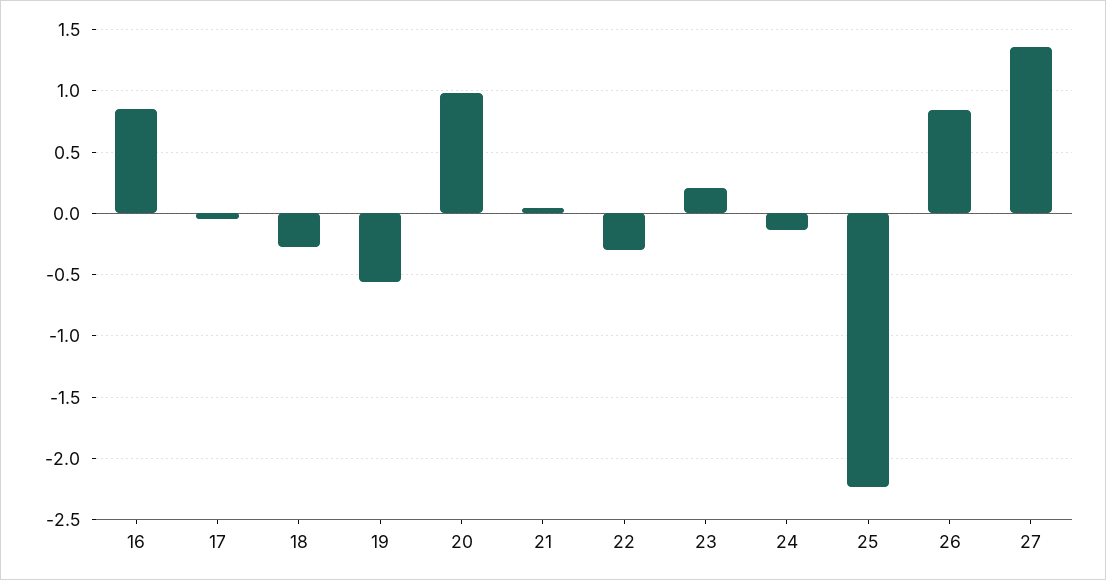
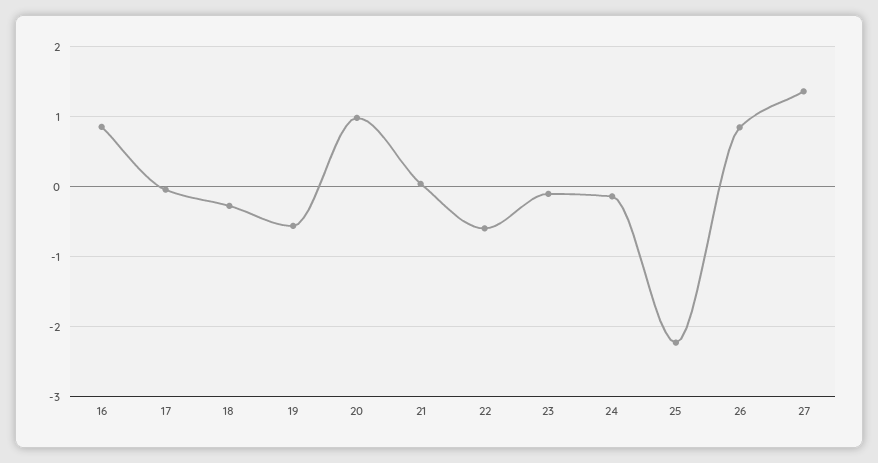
22: -0.3 -> -0.6
23: 0.2 -> -0.1

